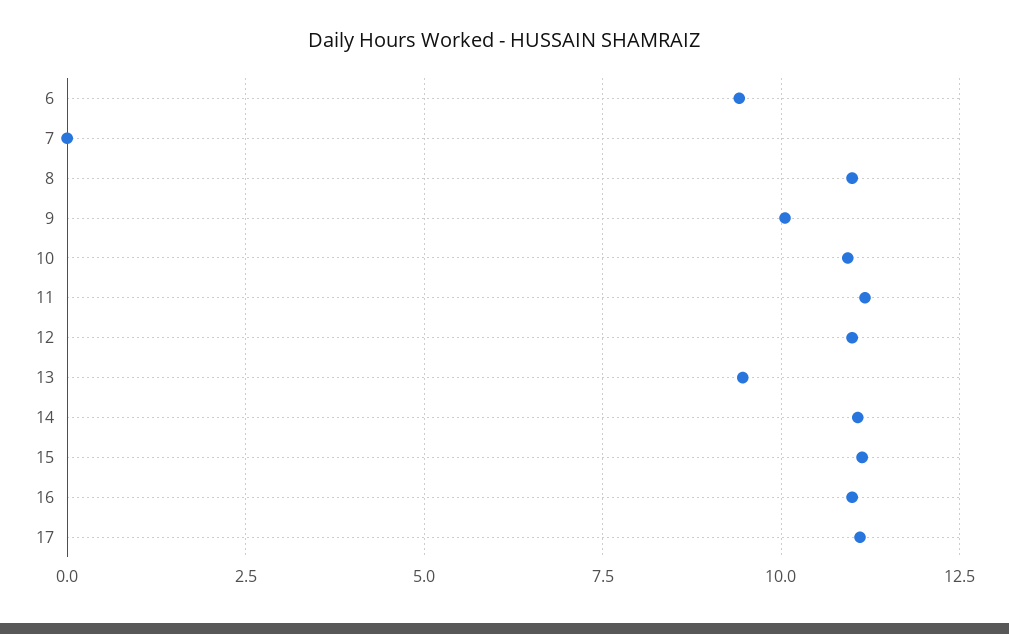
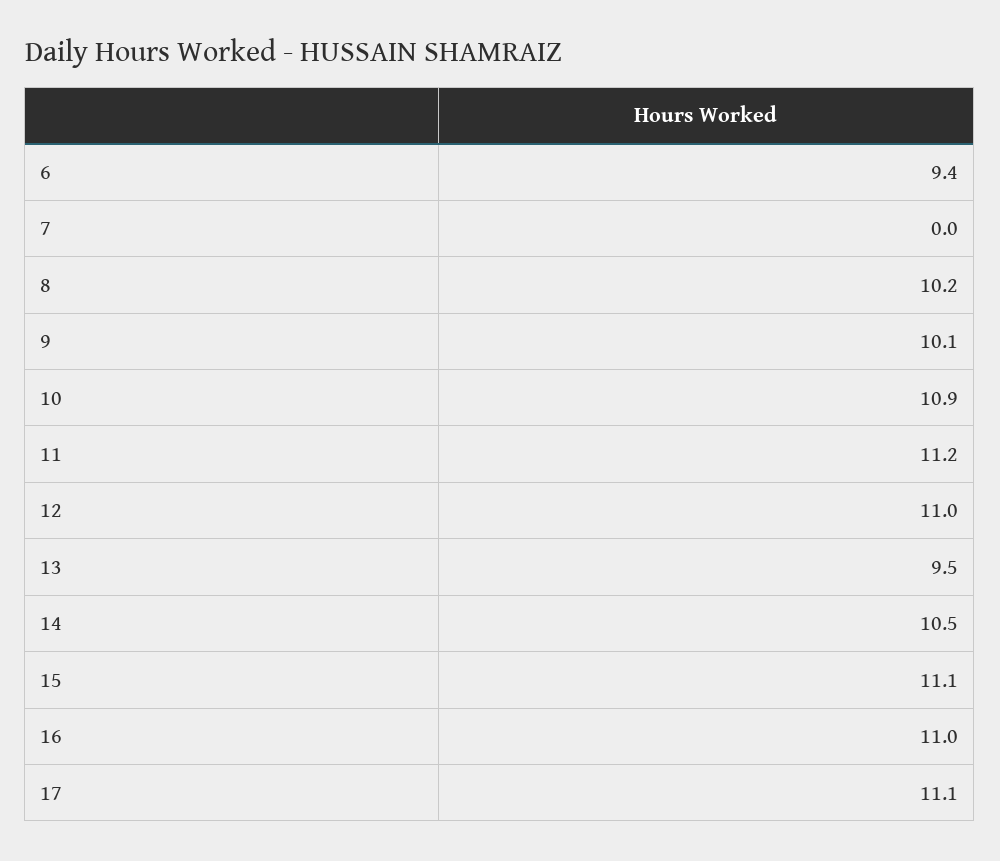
8: 11 -> 10.2
14: 11 -> 10.5

